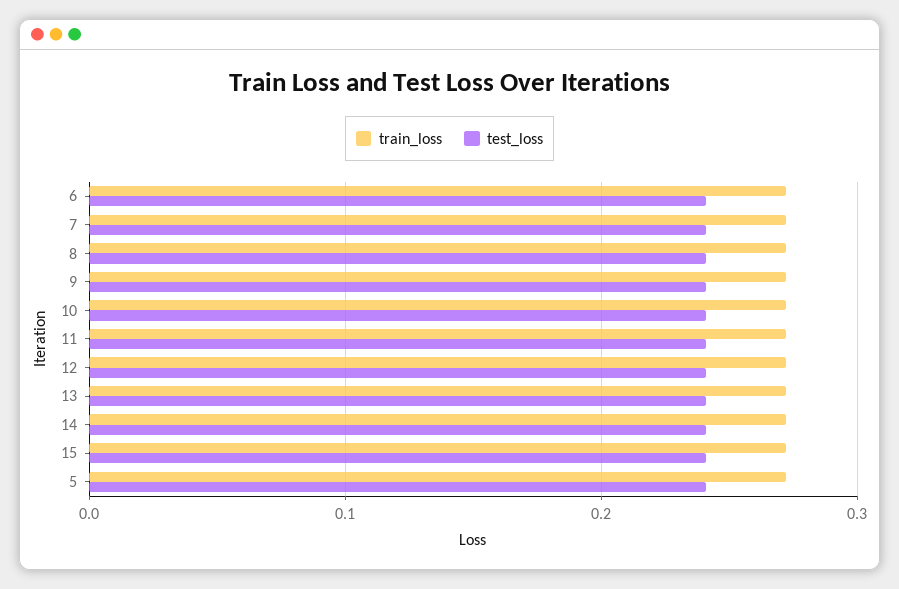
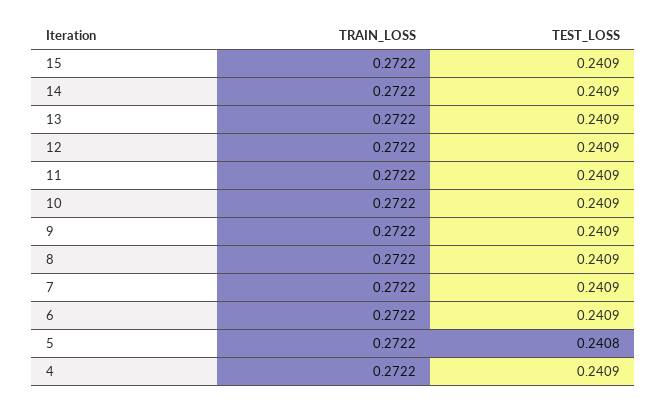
train_loss, 4: none -> 0.2722
test_loss, 4: none -> 0.2409

